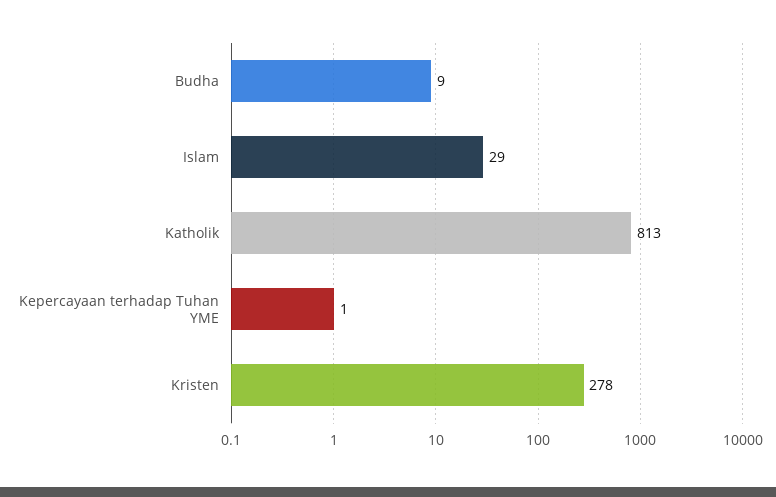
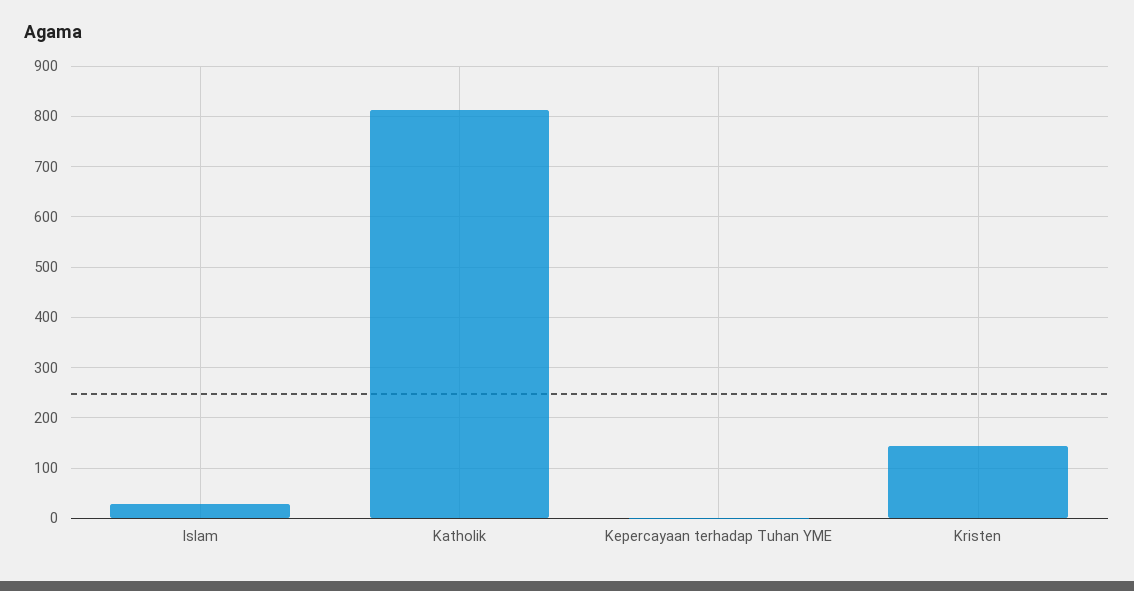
Budha: 9 -> none
Kristen: 278 -> 140

